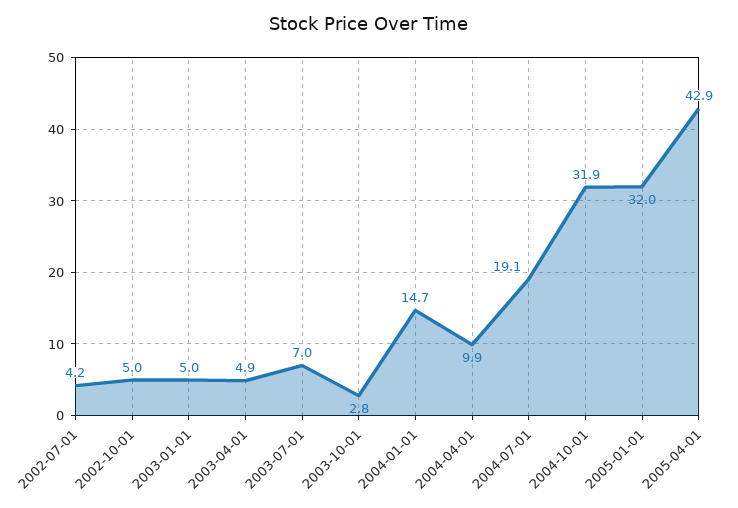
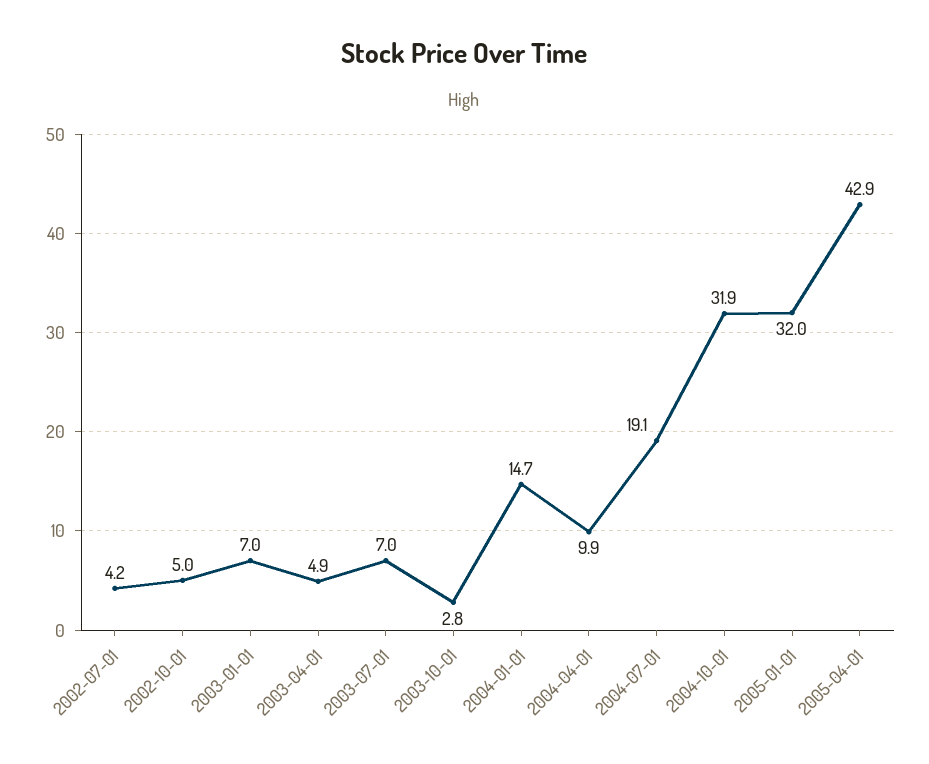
2003-01-01: 5 -> 7

